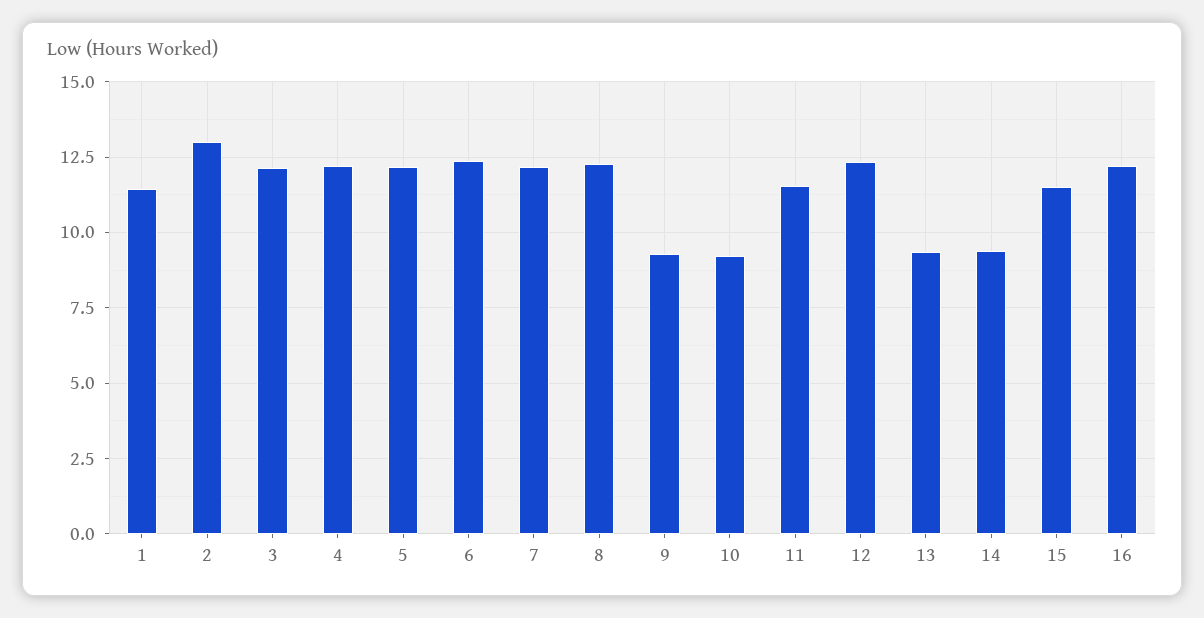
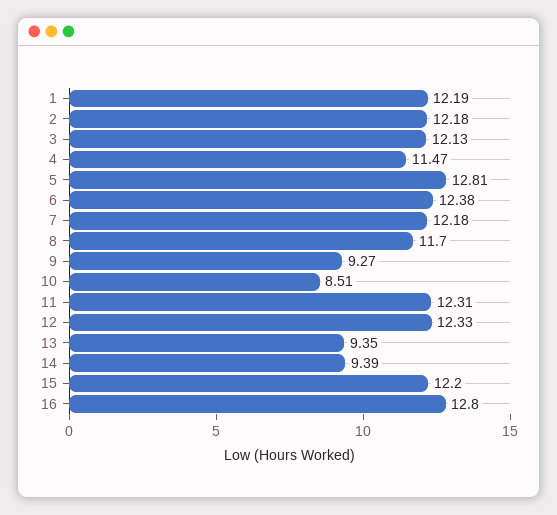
1: 11.5 -> 12.19
2: 13 -> 12.18
4: 12.25 -> 11.47
5: 12.25 -> 12.81
8: 12.25 -> 11.7
10: 9.25 -> 8.51
11: 11.5 -> 12.31
15: 11.5 -> 12.2
16: 12.25 -> 12.8

